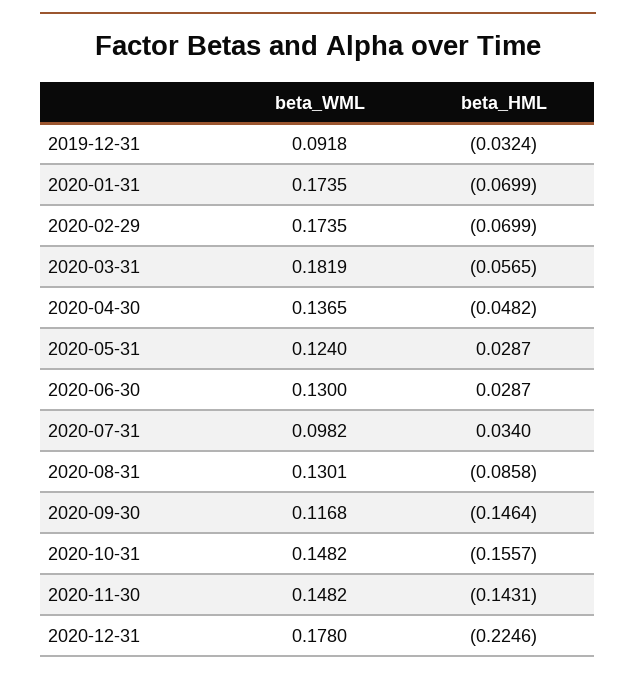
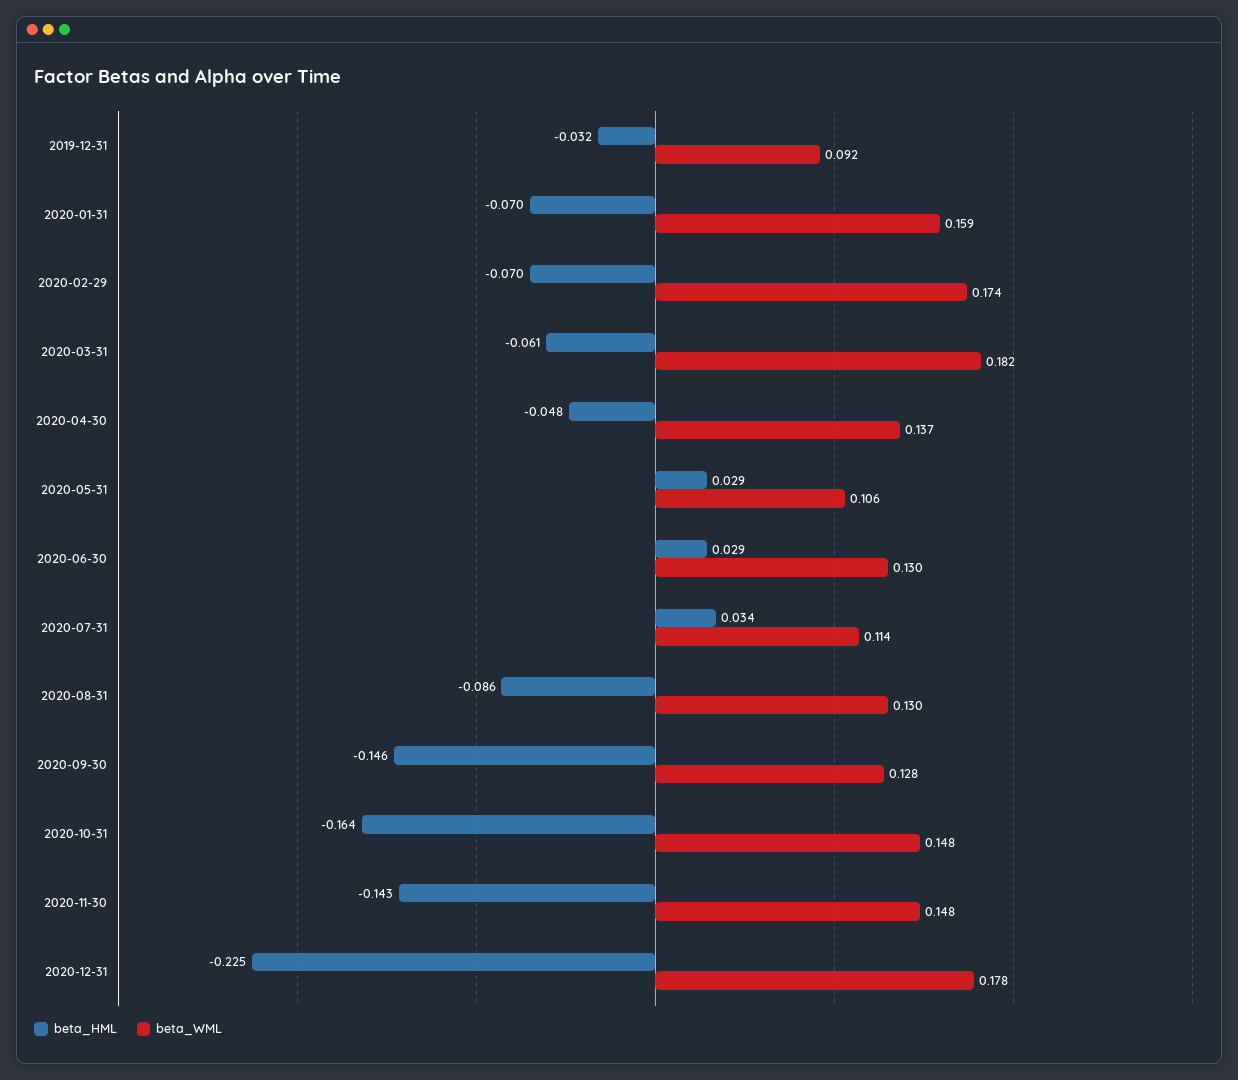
beta_WML, 2020-01-31: 0.1735 -> 0.159
beta_HML, 2020-03-31: -0.0565 -> -0.061
beta_WML, 2020-05-31: 0.124 -> 0.106
beta_WML, 2020-07-31: 0.0982 -> 0.114
beta_WML, 2020-09-30: 0.1168 -> 0.128
beta_HML, 2020-10-31: -0.1557 -> -0.164

